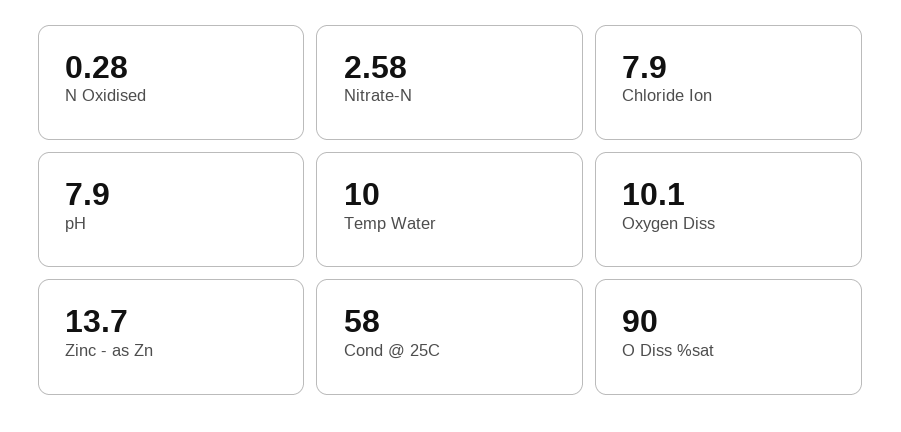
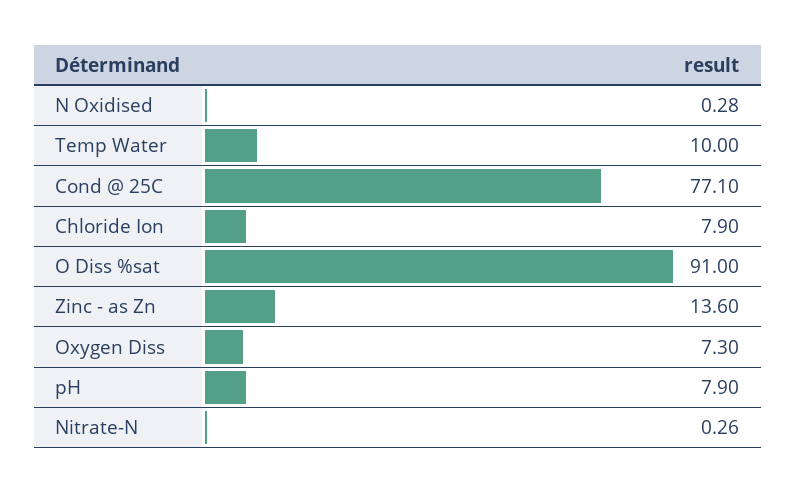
Nitrate-N: 2.58 -> 0.26
Oxygen Diss: 10.1 -> 7.3
Zinc - as Zn: 13.7 -> 13.6
Cond @ 25C: 58 -> 77.1
O Diss %sat: 90 -> 91

